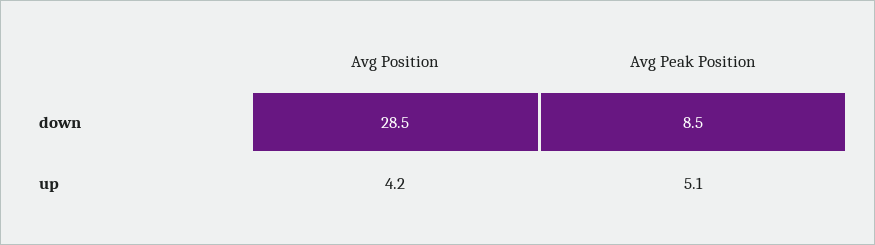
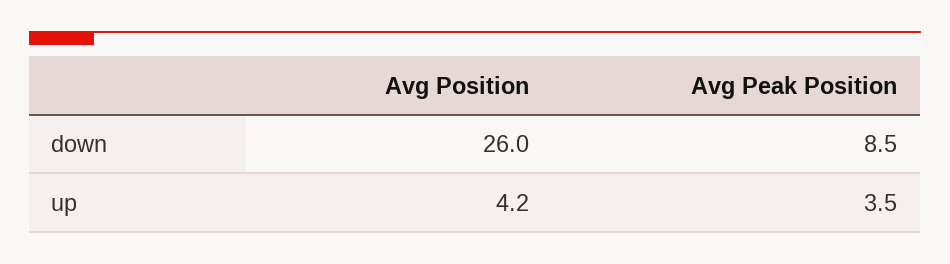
Avg Position, down: 28.5 -> 26
Avg Peak Position, up: 5.1 -> 3.5

